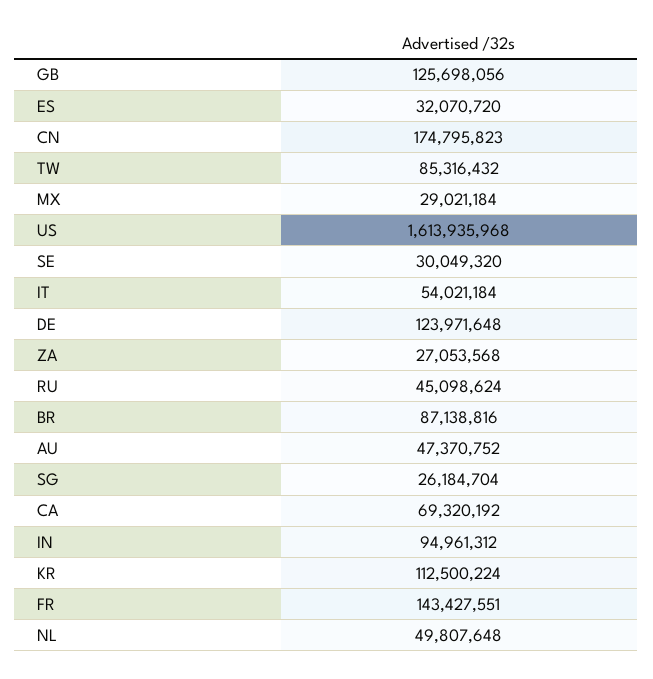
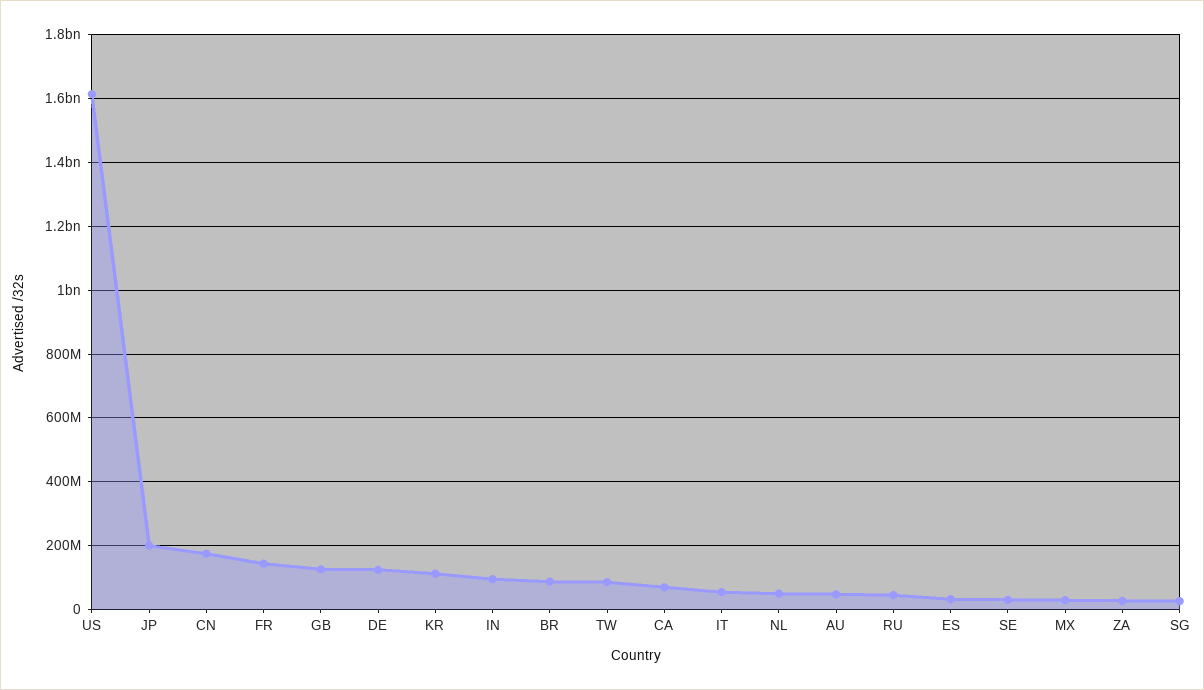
JP: none -> 200000000

